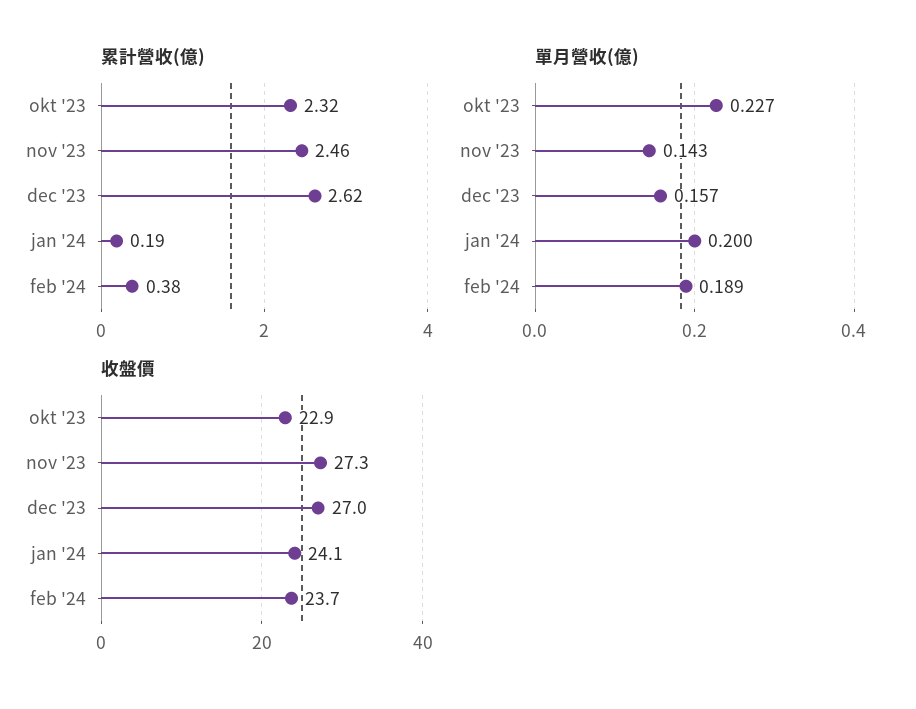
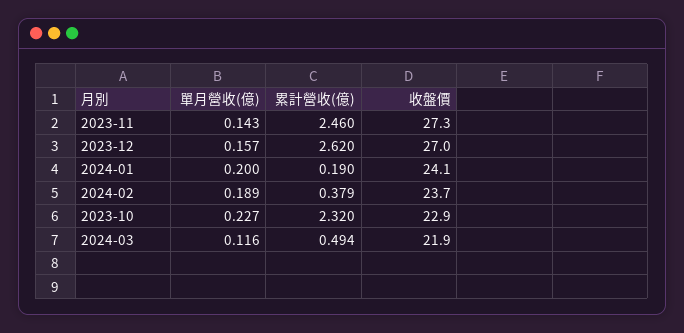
單月營收(億), 2024-03: none -> 0.116
累計營收(億), 2024-03: none -> 0.494
收盤價, 2024-03: none -> 21.9

